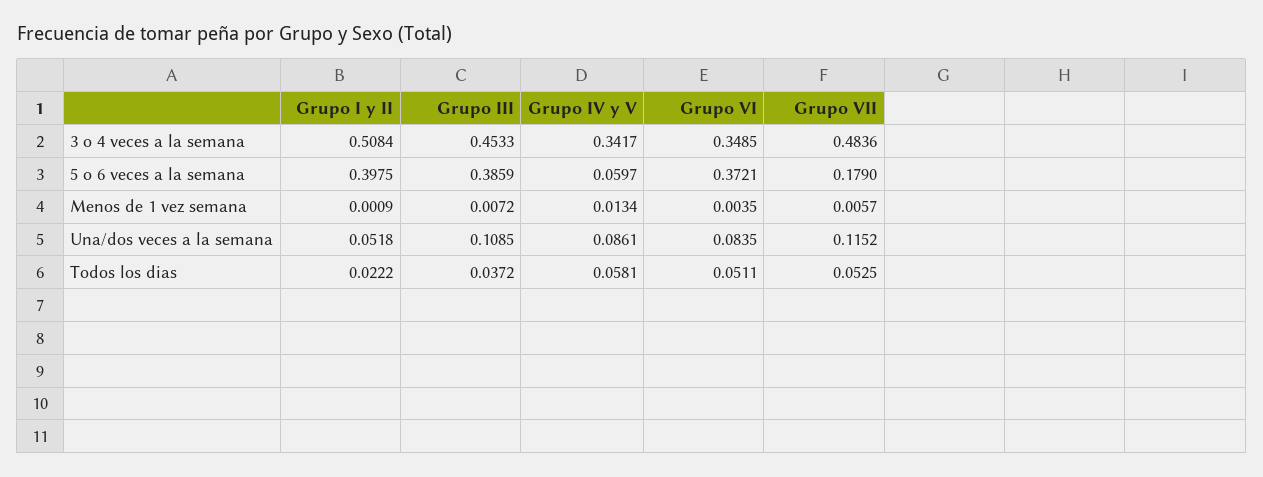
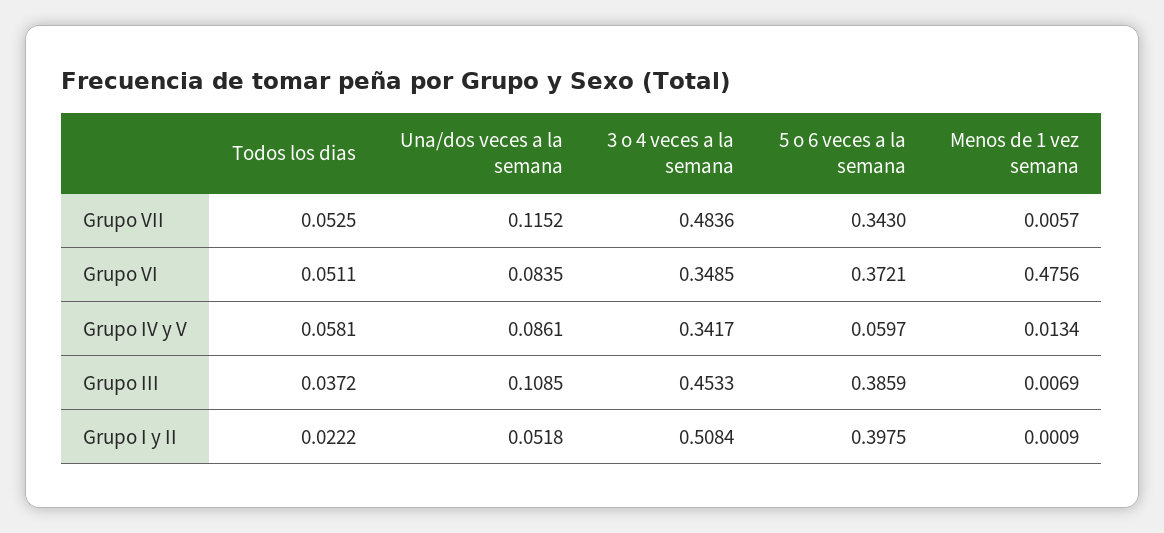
Grupo VII, 5 o 6 veces a la semana: 0.179 -> 0.343
Grupo III, Menos de 1 vez semana: 0.0072 -> 0.0069
Grupo VI, Menos de 1 vez semana: 0.0035 -> 0.4756

